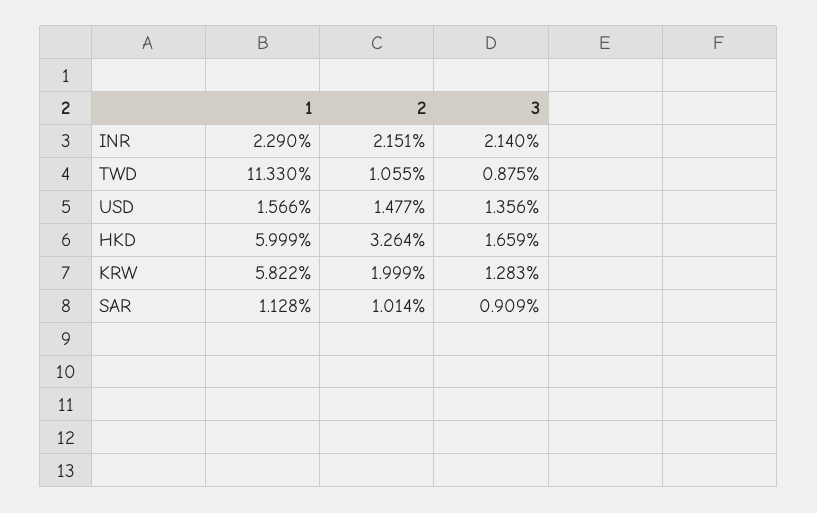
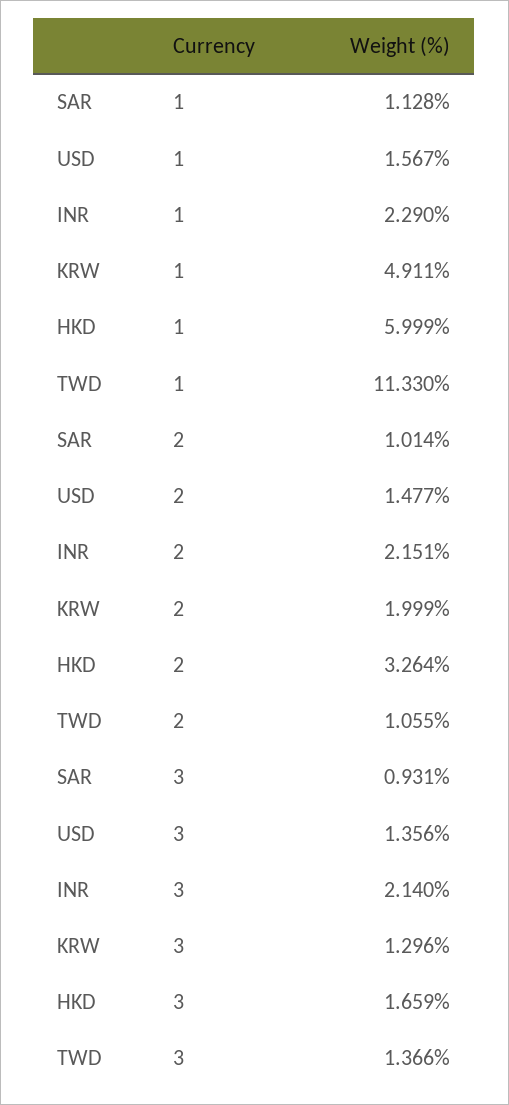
3, TWD: 0.875 -> 1.366
1, USD: 1.566 -> 1.567
1, KRW: 5.822 -> 4.911
3, KRW: 1.283 -> 1.296
3, SAR: 0.909 -> 0.931

